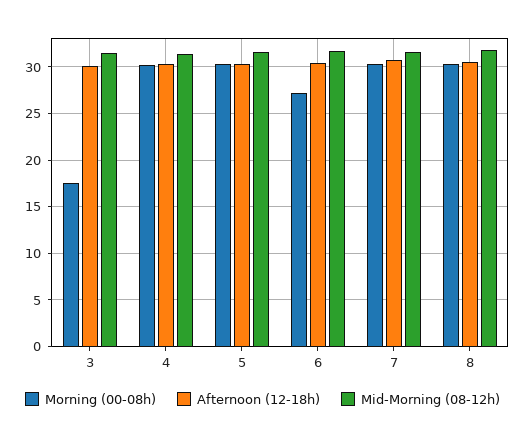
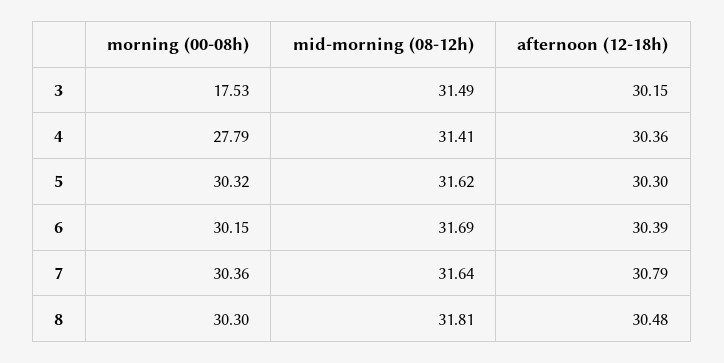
Morning (00-08h), 4: 30 -> 27.79
Morning (00-08h), 6: 27 -> 30.15

